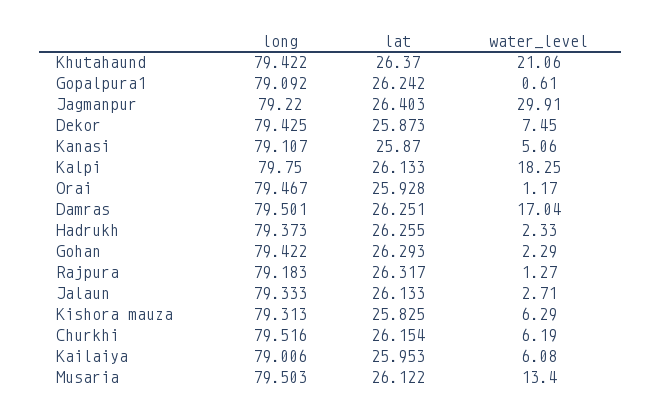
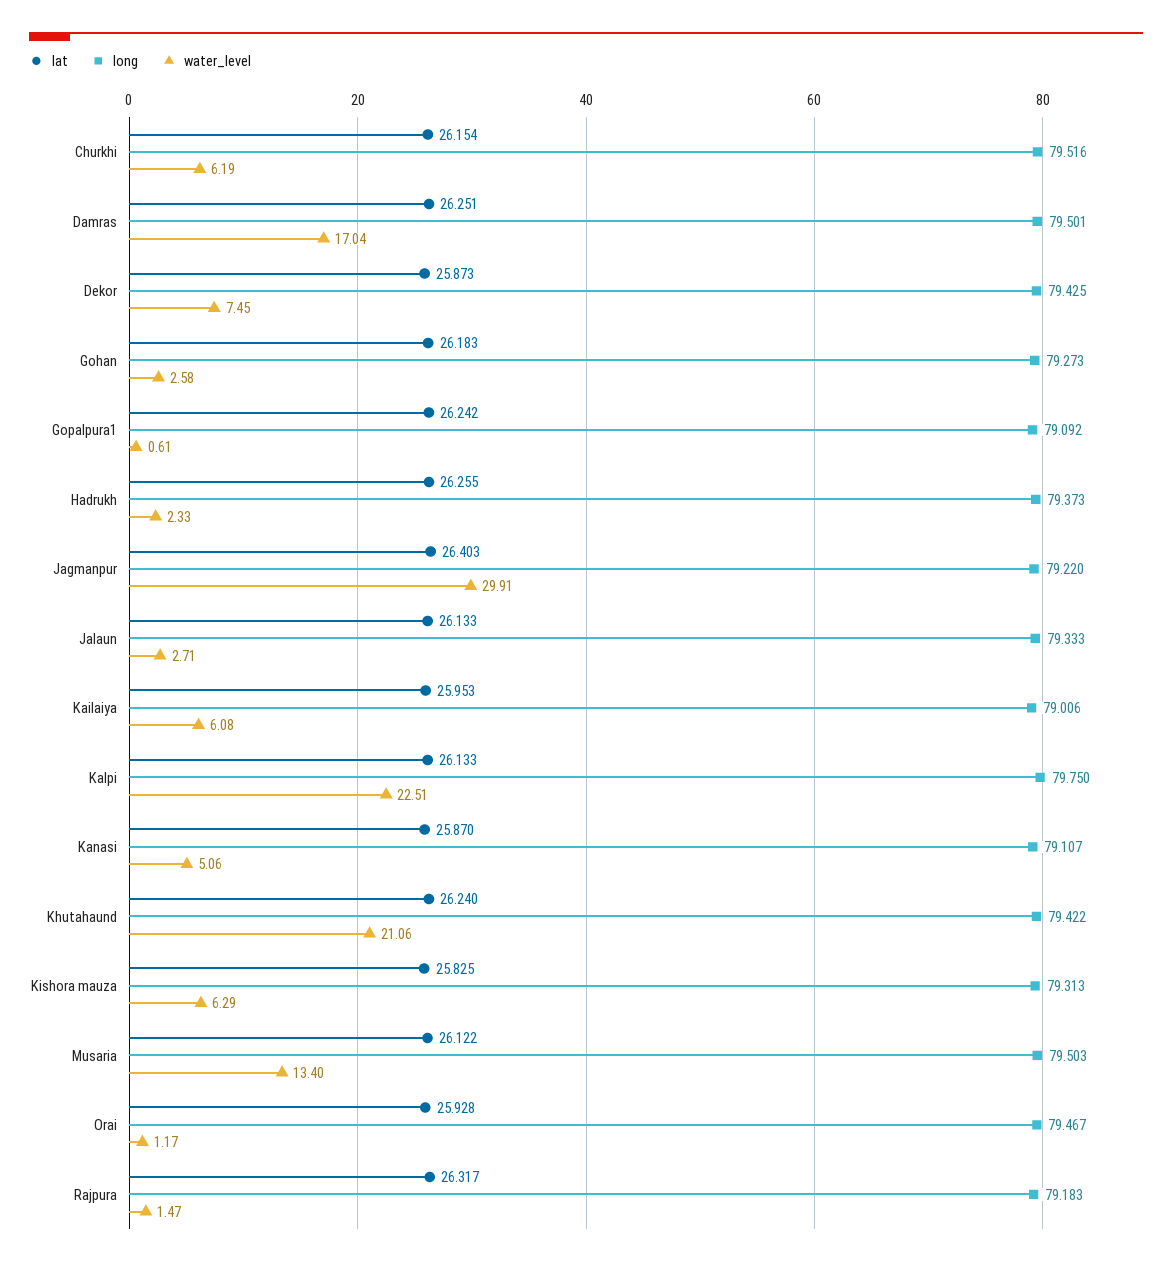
lat, Khutahaund: 26.37 -> 26.24
water_level, Kalpi: 18.25 -> 22.51
long, Gohan: 79.422 -> 79.273
lat, Gohan: 26.293 -> 26.183
water_level, Gohan: 2.29 -> 2.58
water_level, Rajpura: 1.27 -> 1.47

